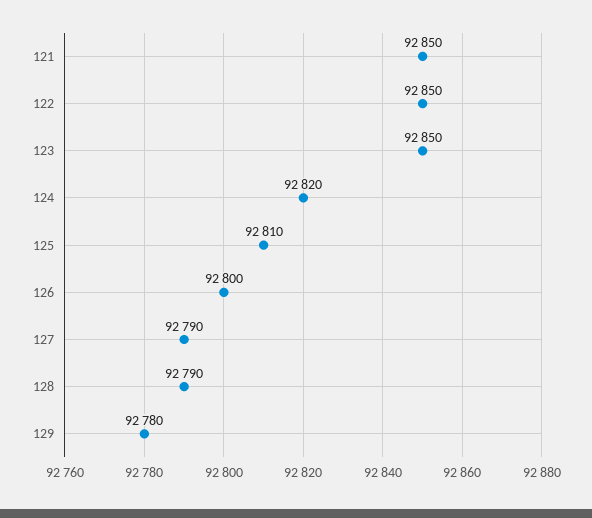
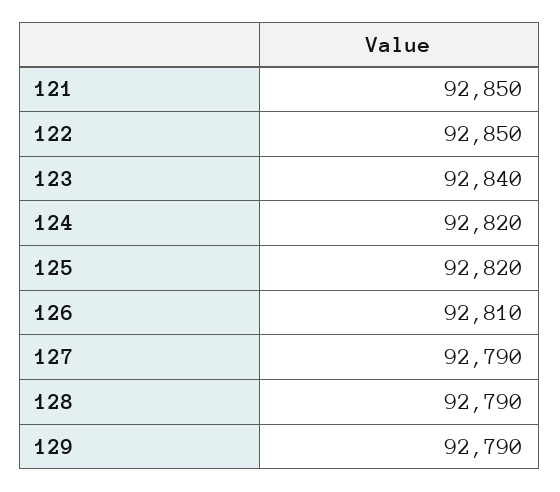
123: 92850 -> 92840
125: 92810 -> 92820
126: 92800 -> 92810
129: 92780 -> 92790

